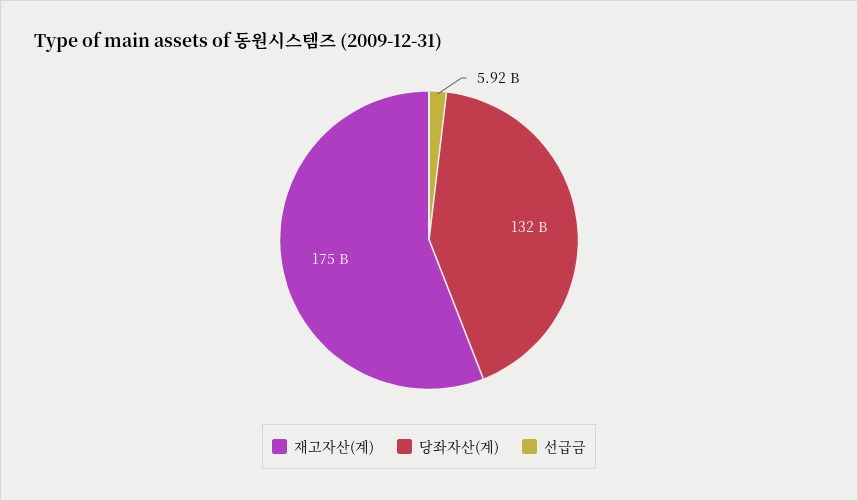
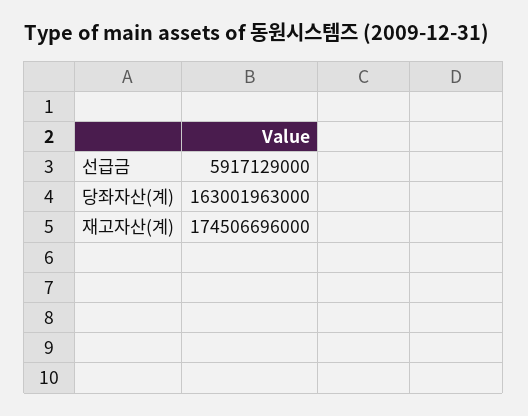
당좌자산(계): 132000000000 -> 163001963000

